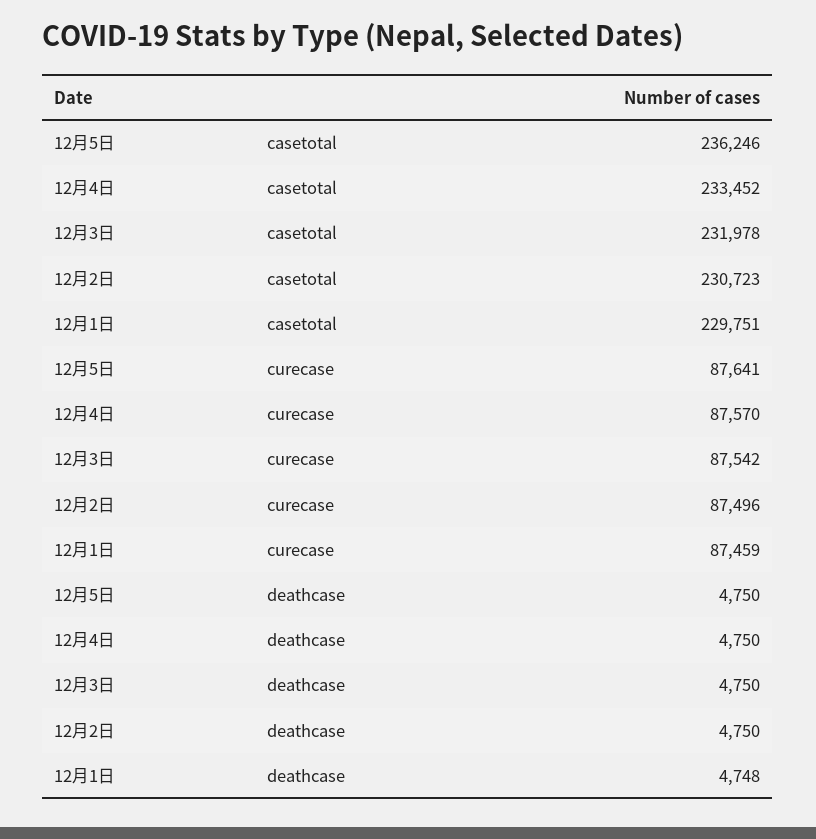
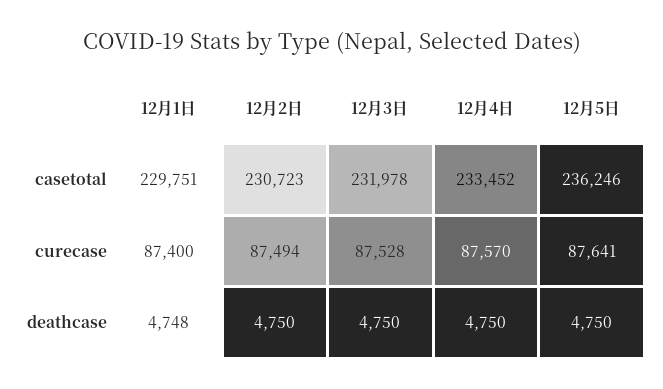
12月3日, curecase: 87542 -> 87528
12月2日, curecase: 87496 -> 87494
12月1日, curecase: 87459 -> 87400

